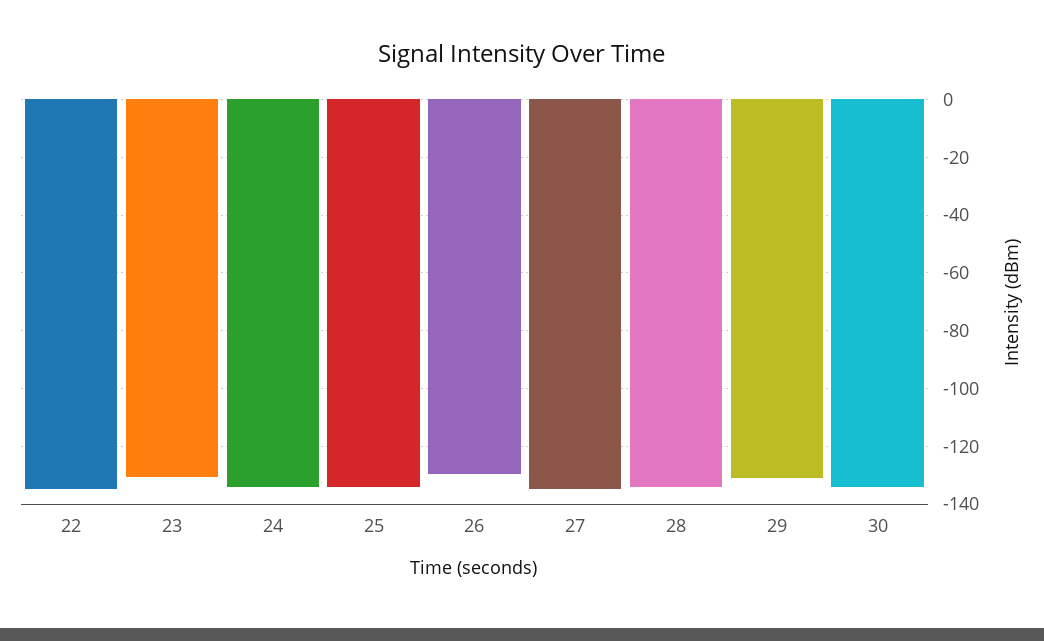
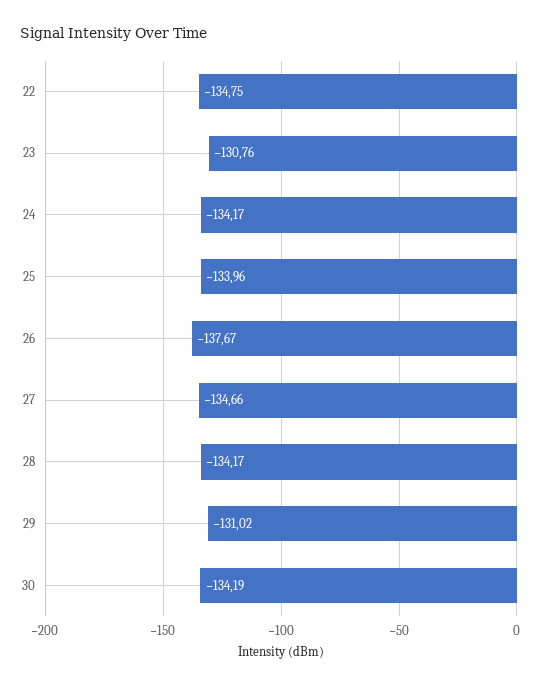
26: -130 -> -137.67

